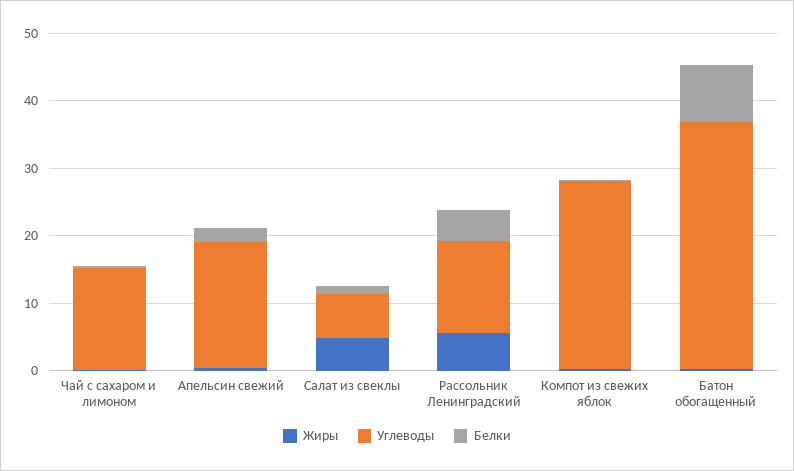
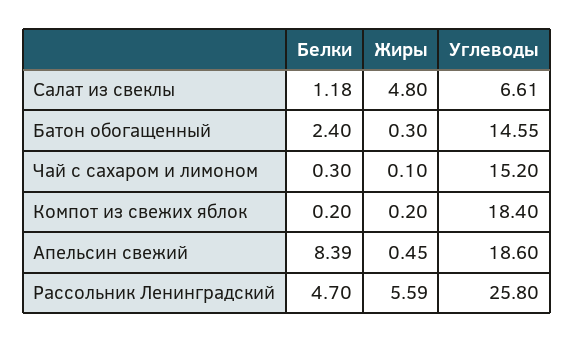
Белки, Апельсин свежий: 2 -> 8.39
Углеводы, Рассольник Ленинградский: 14 -> 25.8
Углеводы, Компот из свежих яблок: 28 -> 18.4
Углеводы, Батон обогащенный: 36 -> 14.55
Белки, Батон обогащенный: 8 -> 2.4

